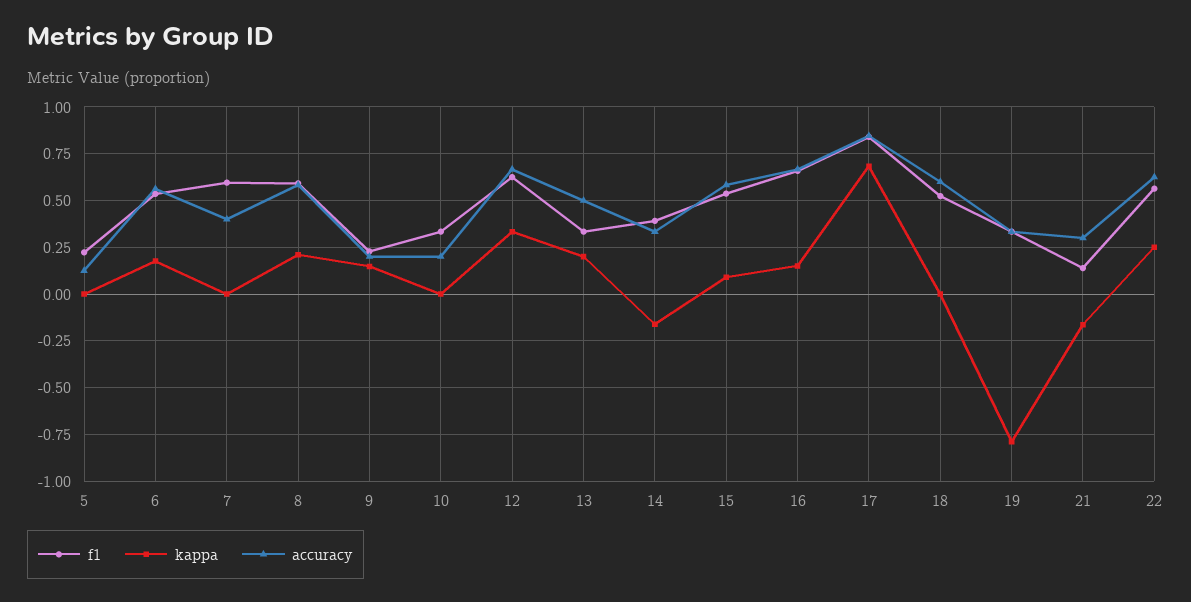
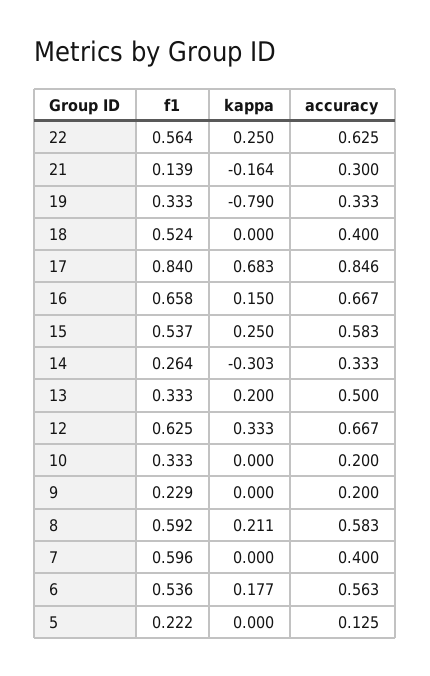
kappa, 9: 0.15 -> 0
f1, 14: 0.4 -> 0.264
kappa, 14: -0.15 -> -0.303
kappa, 15: 0.1 -> 0.25
accuracy, 18: 0.6 -> 0.4

